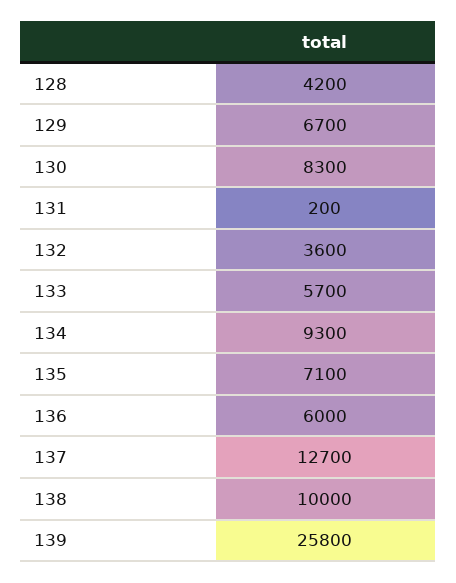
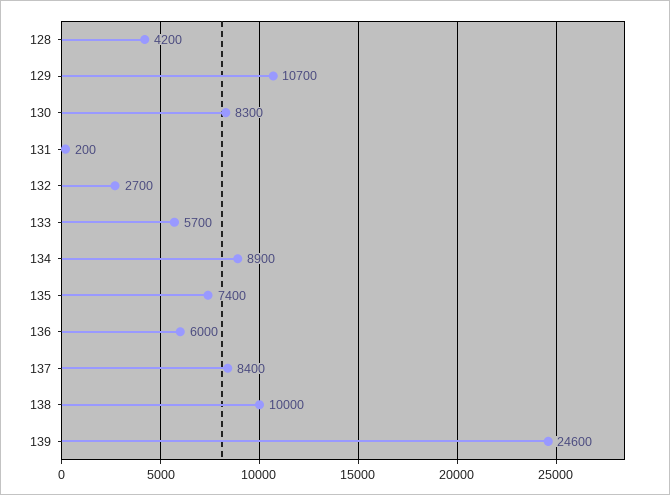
129: 6700 -> 10700
132: 3600 -> 2700
134: 9300 -> 8900
135: 7100 -> 7400
137: 12700 -> 8400
139: 25800 -> 24600

